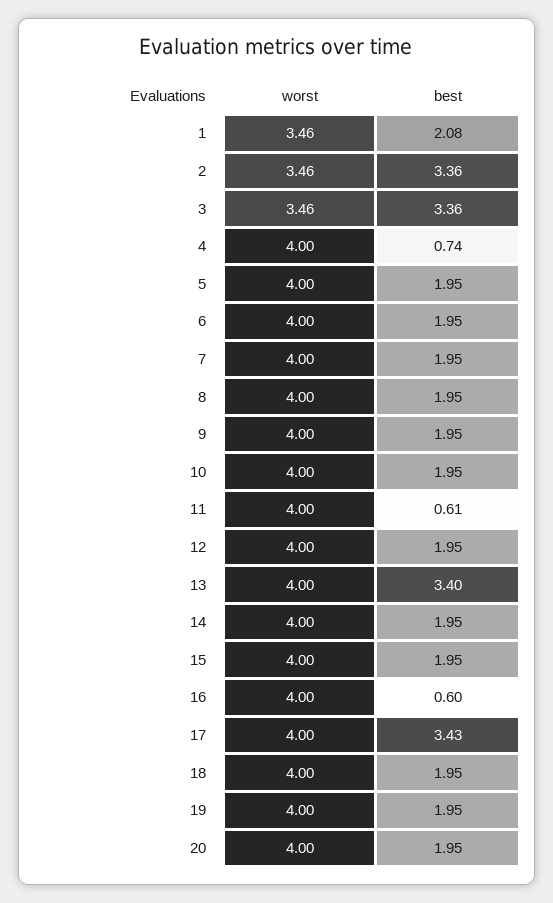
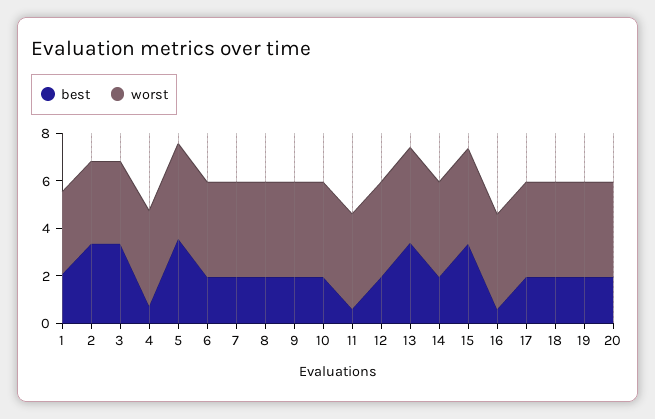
best, 5: 1.95 -> 3.5
best, 15: 1.95 -> 3.5
best, 17: 3.43 -> 2

